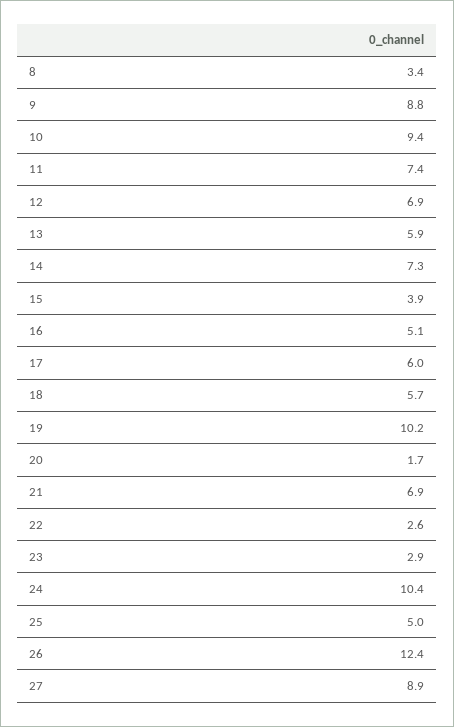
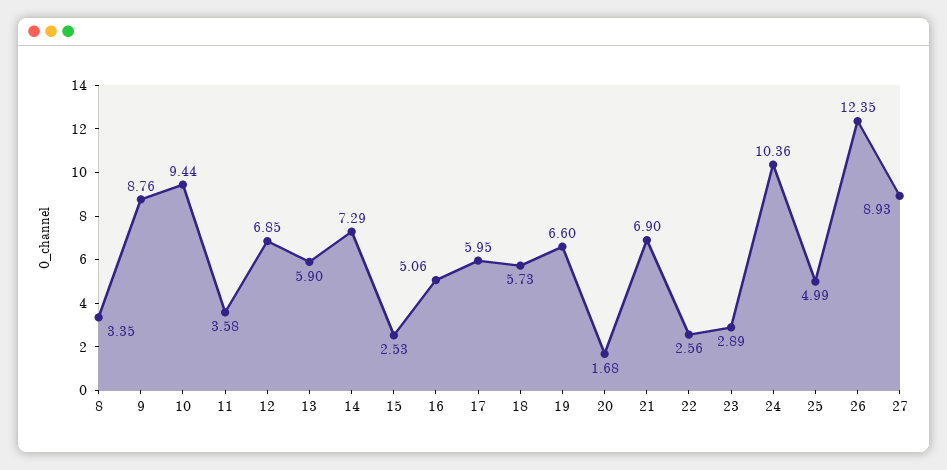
11: 7.4 -> 3.58
15: 3.9 -> 2.53
19: 10.2 -> 6.6

